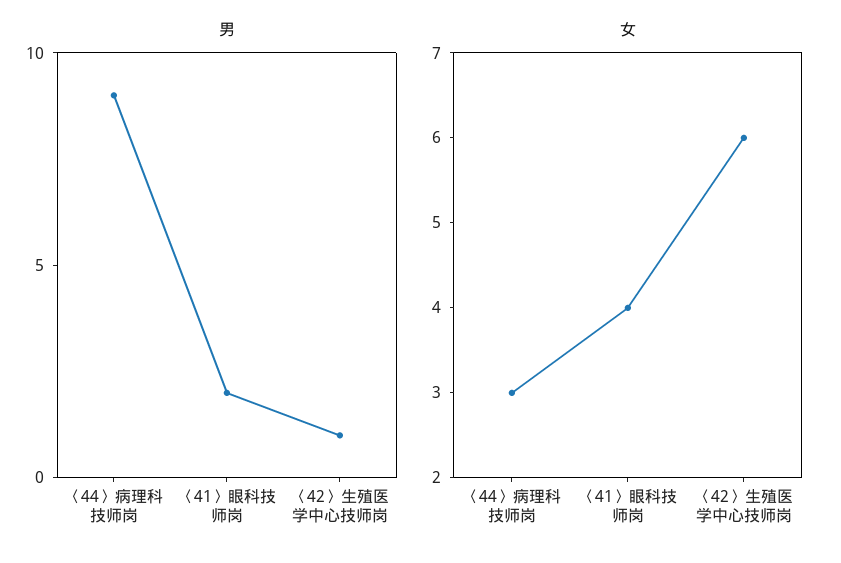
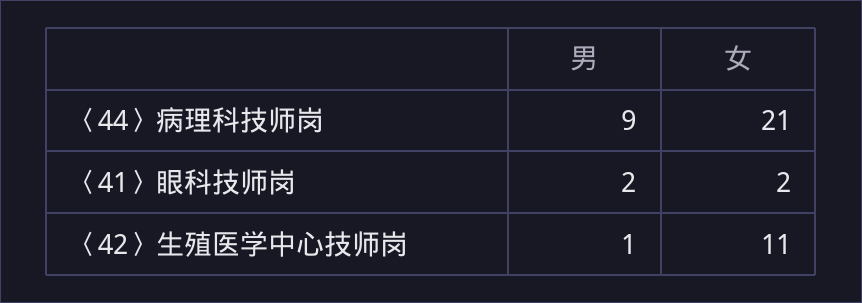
女, 〈44〉病理科技师岗: 3 -> 21
女, 〈41〉眼科技师岗: 4 -> 2
女, 〈42〉生殖医学中心技师岗: 6 -> 11

